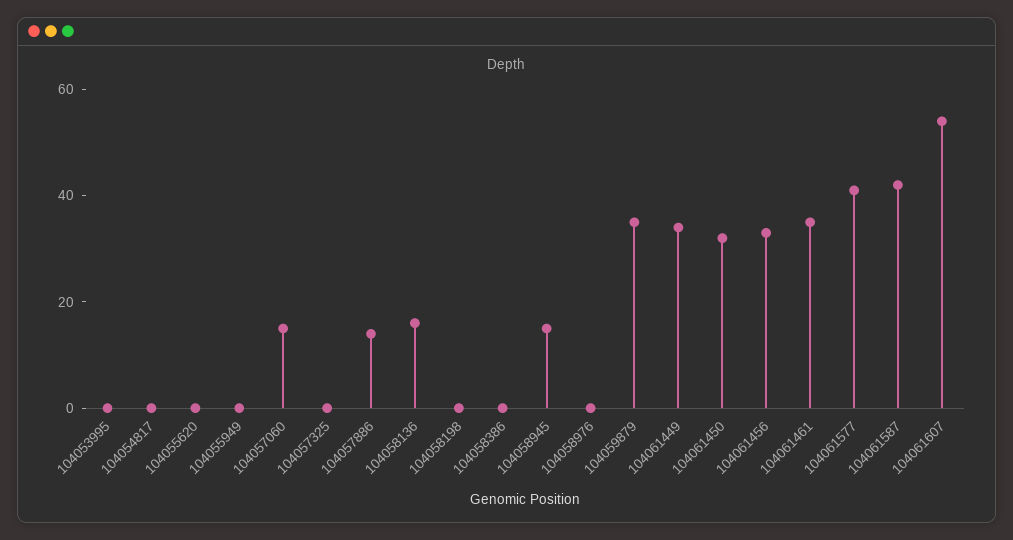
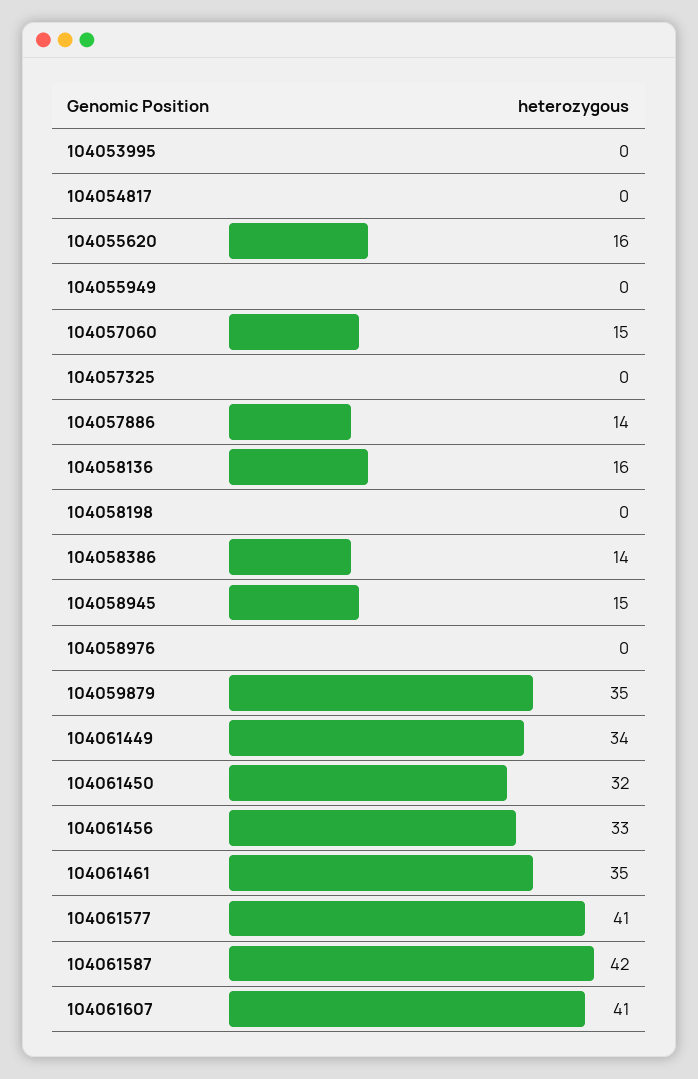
104055620: 0 -> 16
104058386: 0 -> 14
104061607: 55 -> 41

